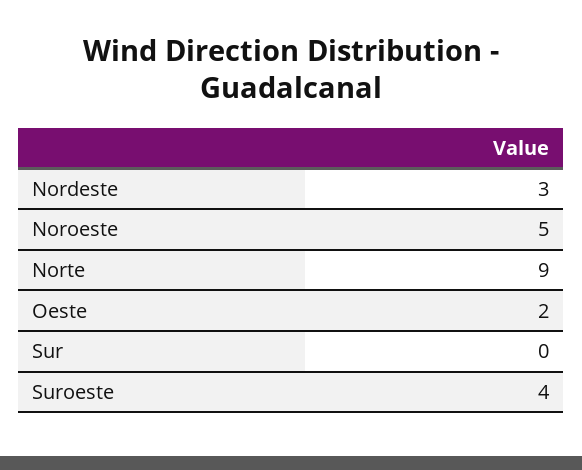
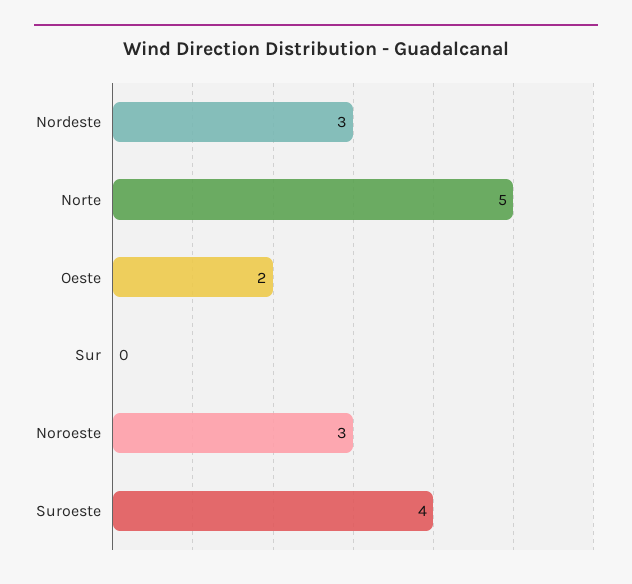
Noroeste: 5 -> 3
Norte: 9 -> 5

